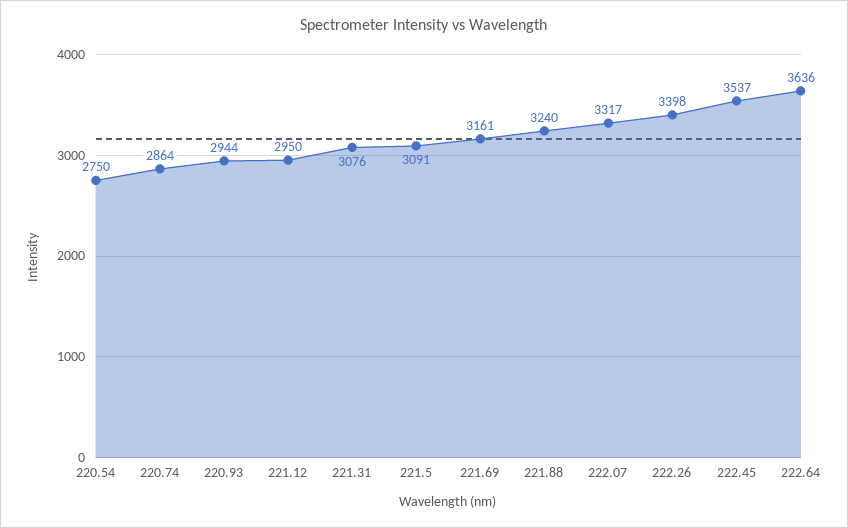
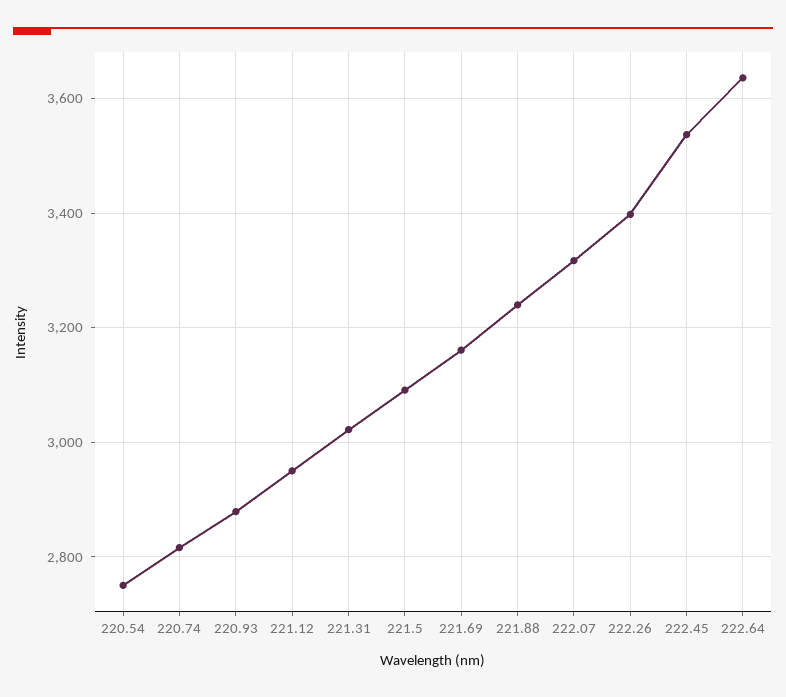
220.74: 2864 -> 2820
220.93: 2944 -> 2880
221.31: 3076 -> 3020

